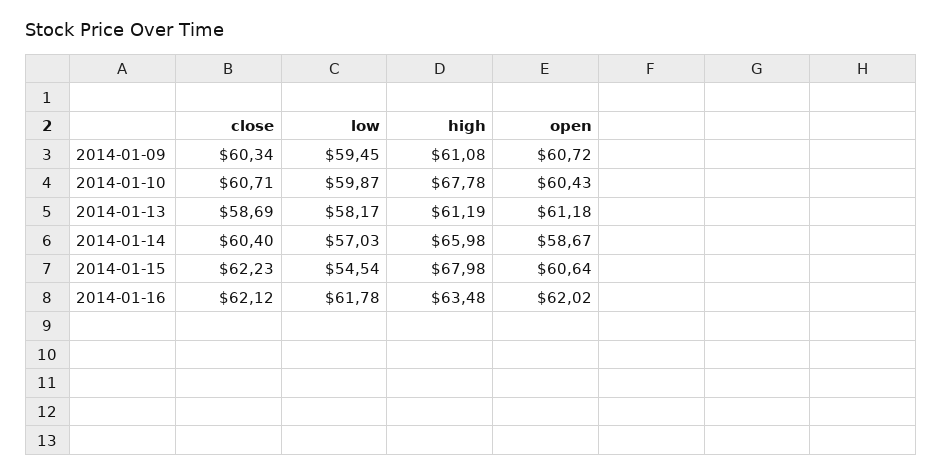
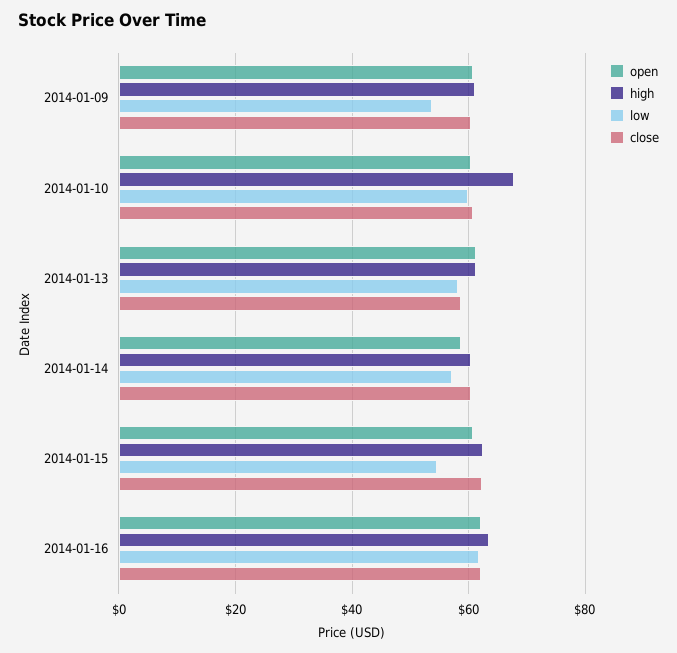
low, 2014-01-09: 59.45 -> 54
high, 2014-01-14: 65.98 -> 60
high, 2014-01-15: 67.98 -> 62

